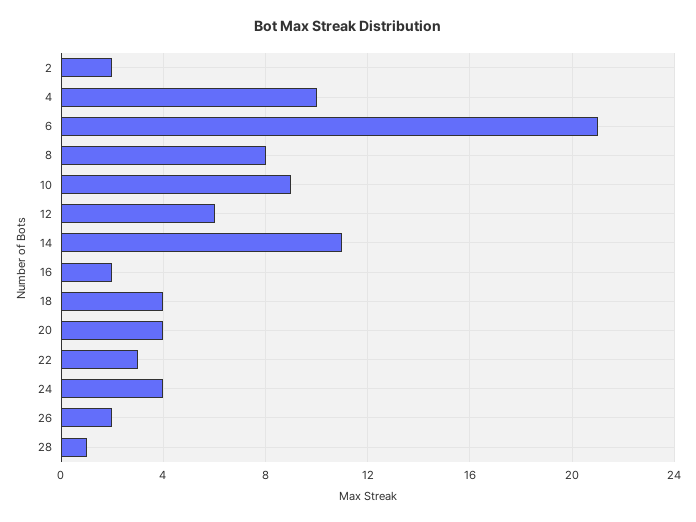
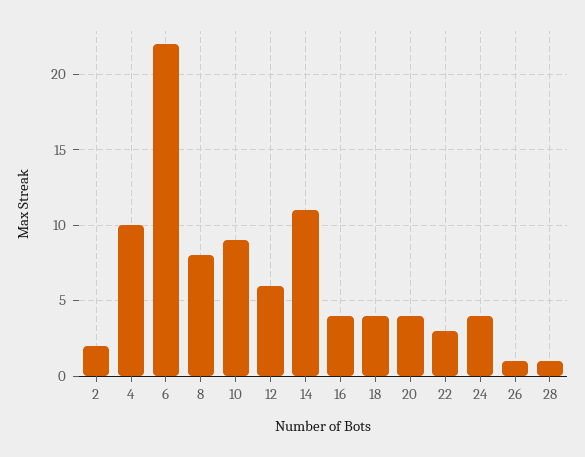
6: 21 -> 22
16: 2 -> 4
26: 2 -> 1

